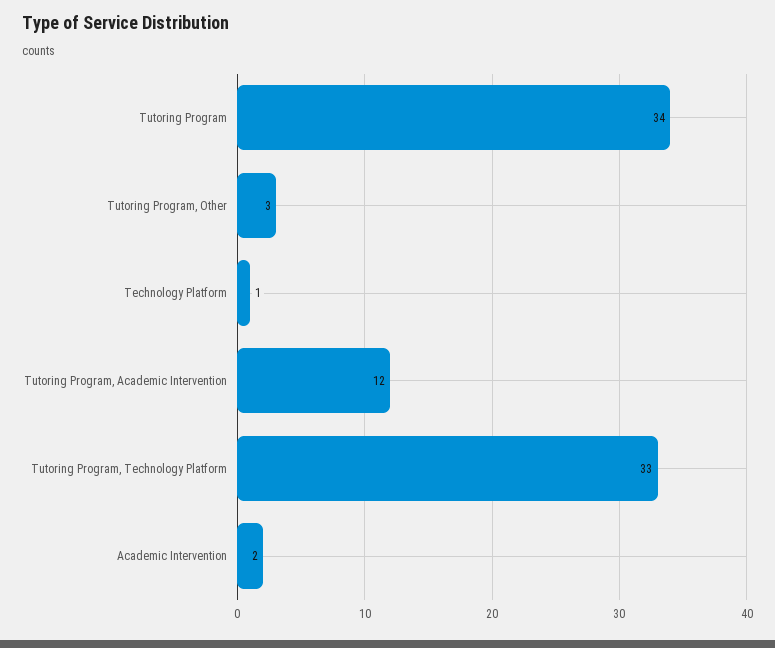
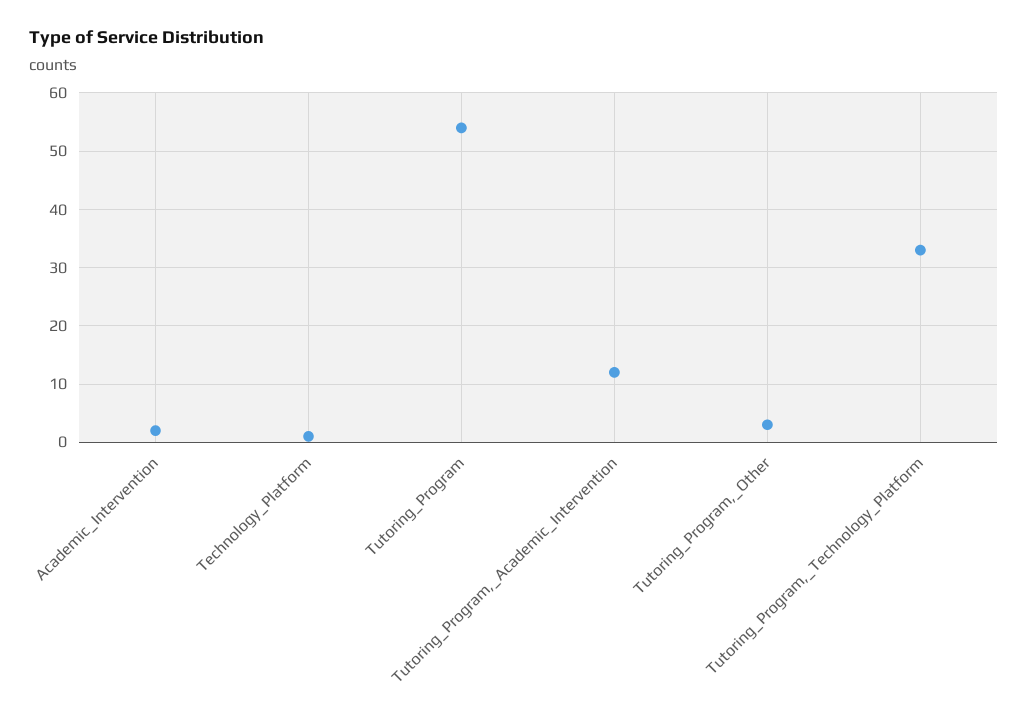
Tutoring Program: 34 -> 55

